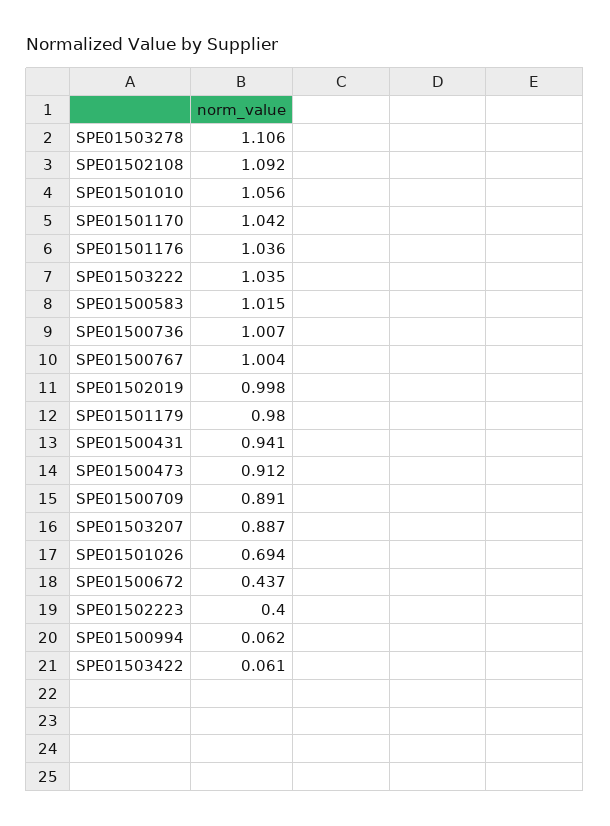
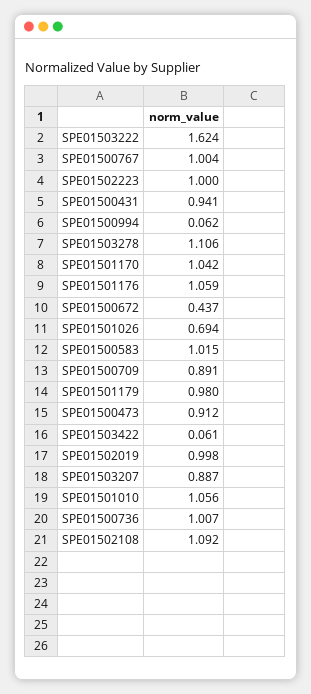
SPE01501176: 1.036 -> 1.059
SPE01503222: 1.035 -> 1.624
SPE01502223: 0.4 -> 1

